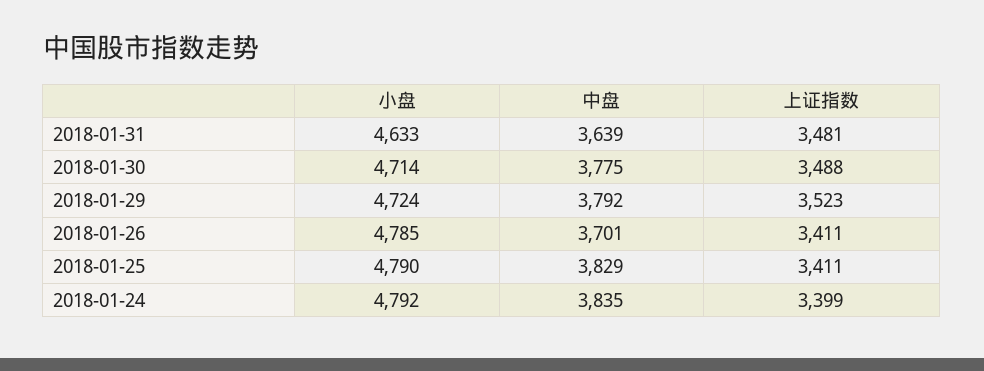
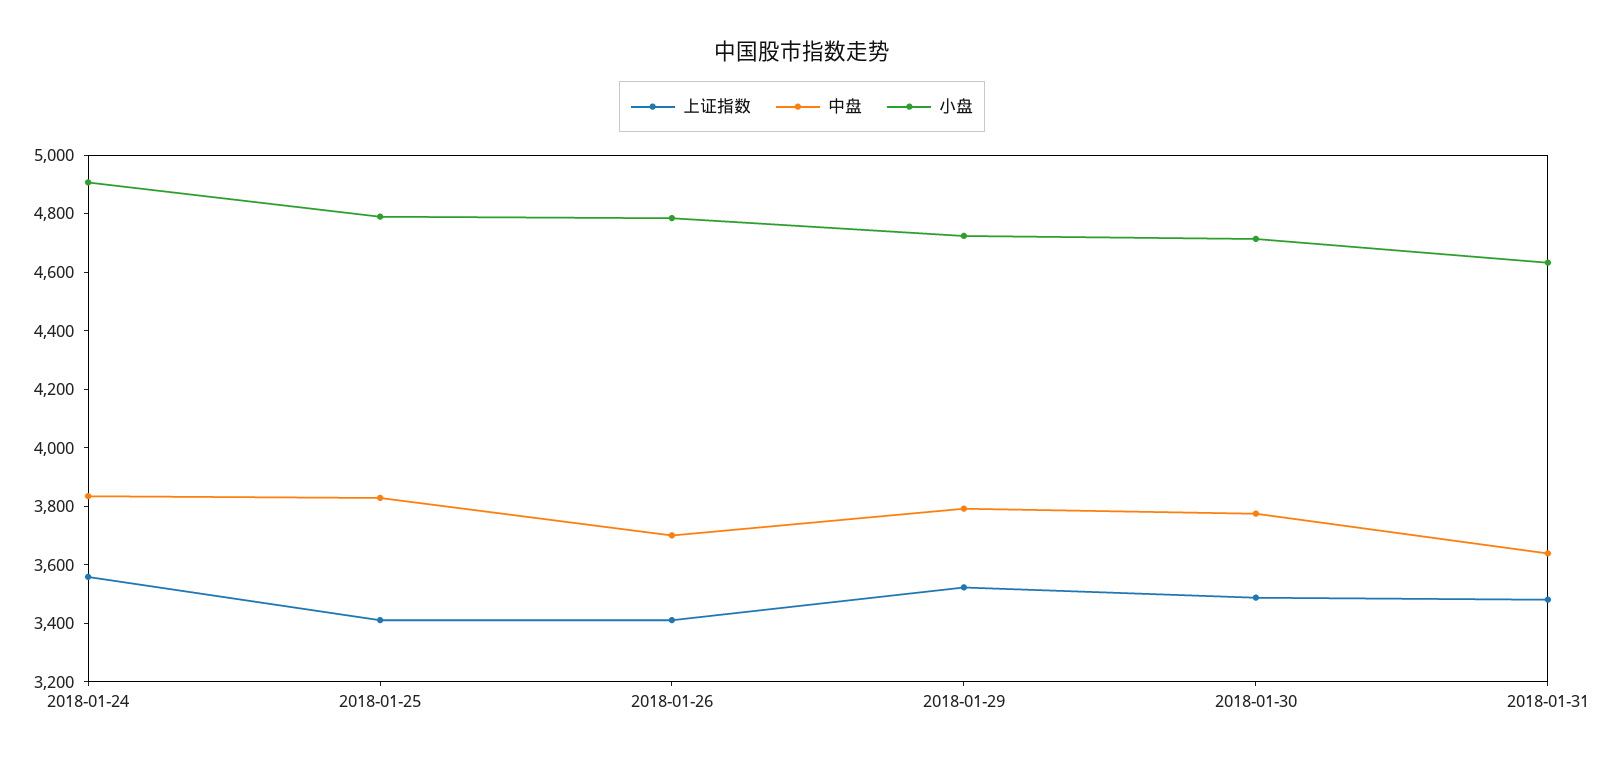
小盘, 2018-01-24: 4792 -> 4900
上证指数, 2018-01-24: 3399 -> 3550

